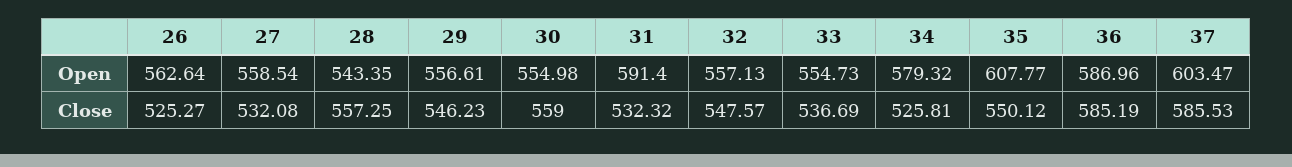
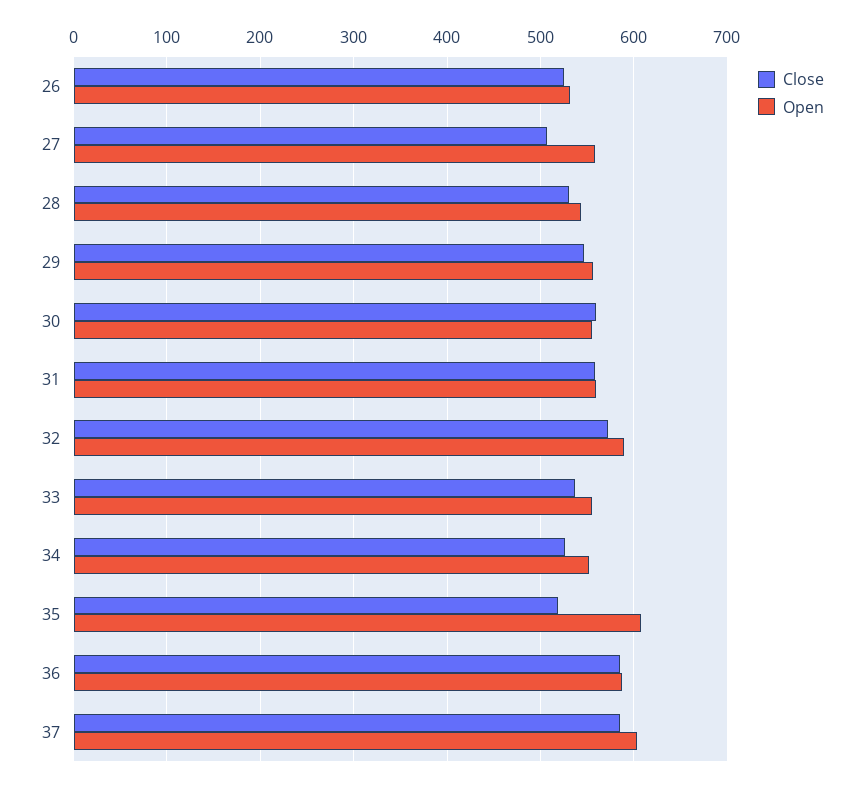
Open, 26: 562.64 -> 530
Open, 31: 591.4 -> 560
Open, 32: 557.13 -> 590
Open, 34: 579.32 -> 550
Close, 27: 532.08 -> 510
Close, 28: 557.25 -> 530
Close, 31: 532.32 -> 560
Close, 32: 547.57 -> 570
Close, 35: 550.12 -> 520

